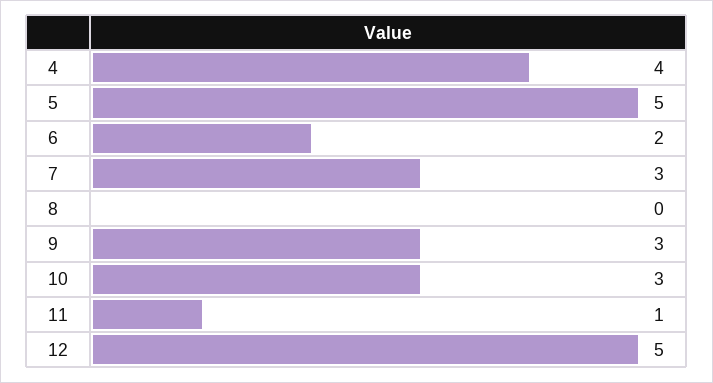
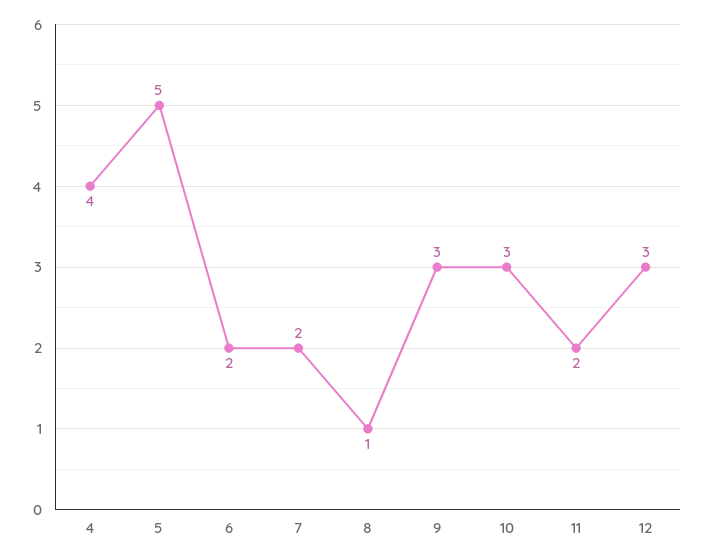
7: 3 -> 2
8: 0 -> 1
11: 1 -> 2
12: 5 -> 3

